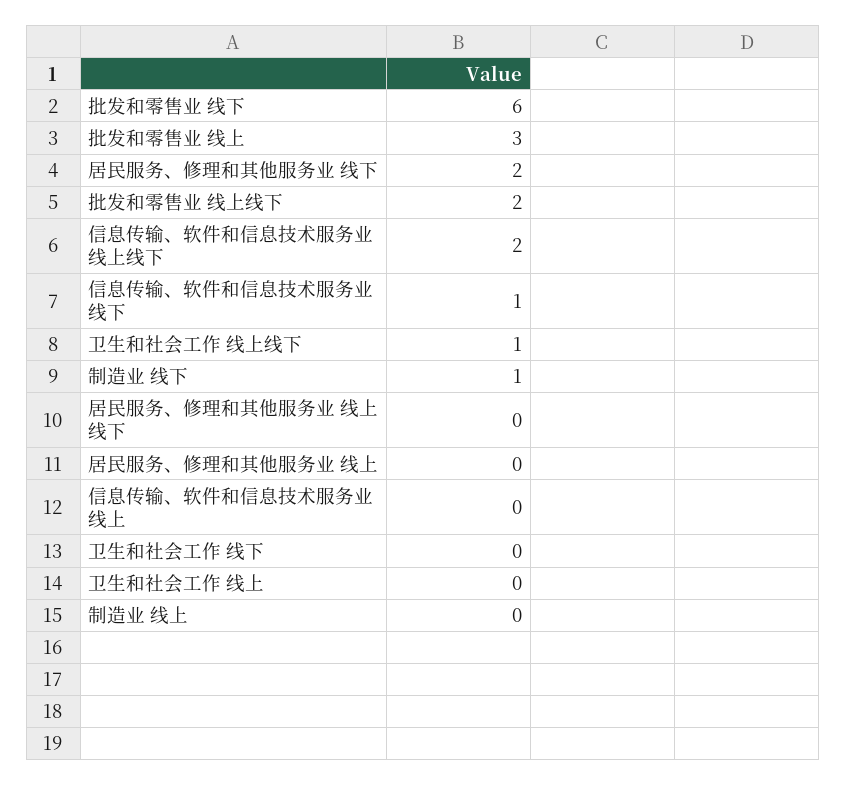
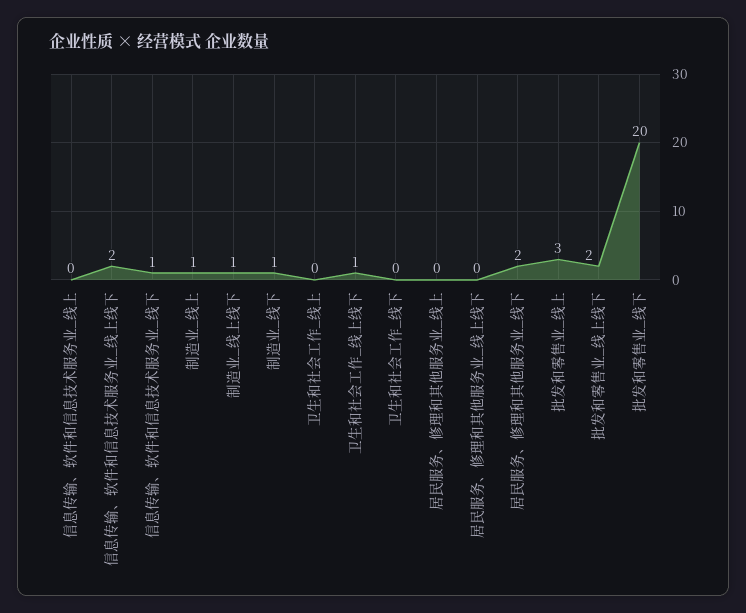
批发和零售业 线下: 6 -> 20
制造业 线上: 0 -> 1
制造业_线上线下: none -> 1

